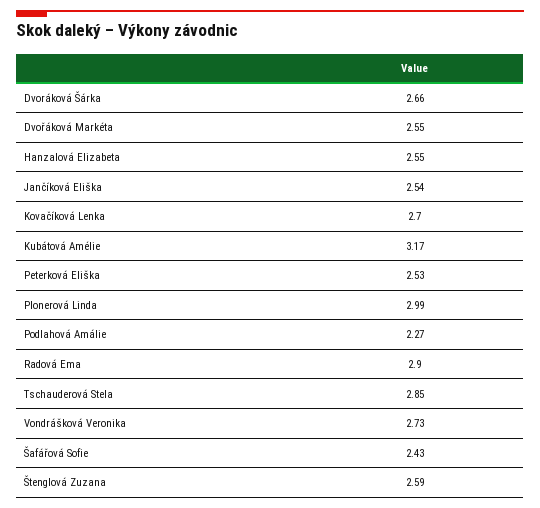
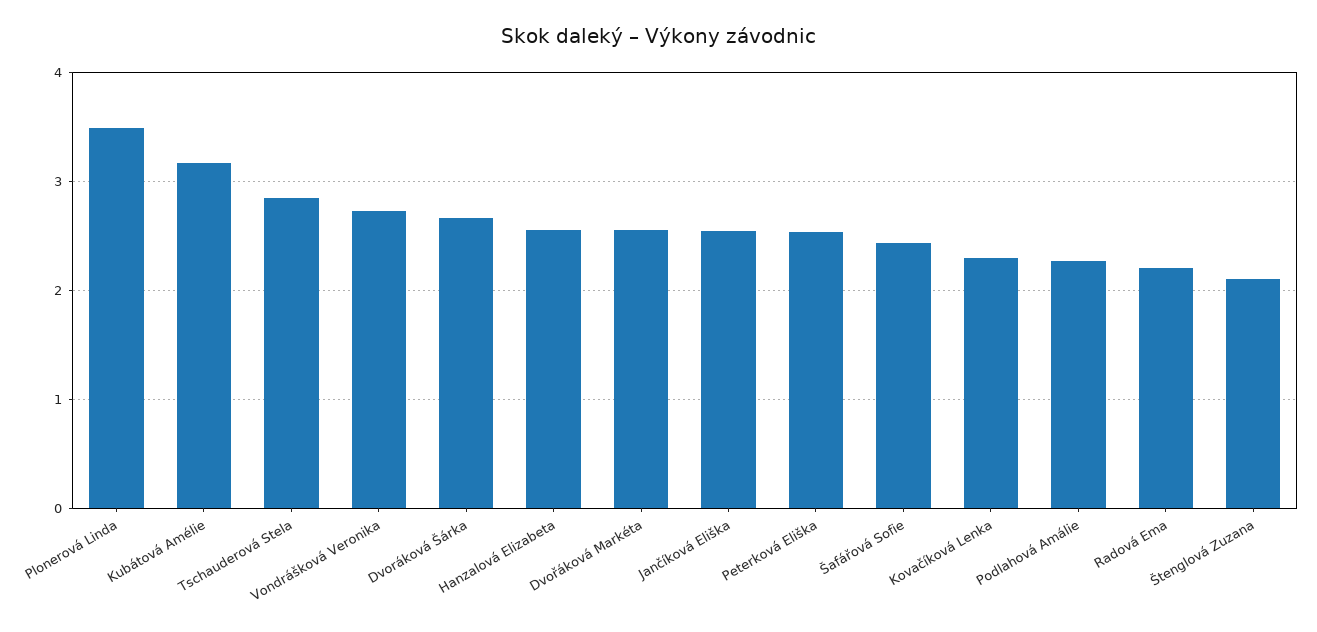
Kovačíková Lenka: 2.7 -> 2.3
Plonerová Linda: 2.99 -> 3.5
Radová Ema: 2.9 -> 2.2
Štenglová Zuzana: 2.59 -> 2.1

